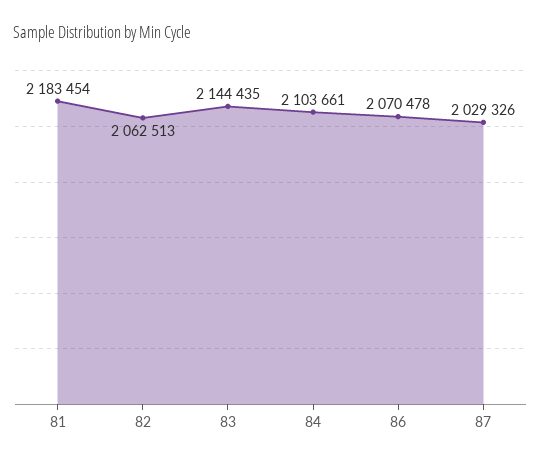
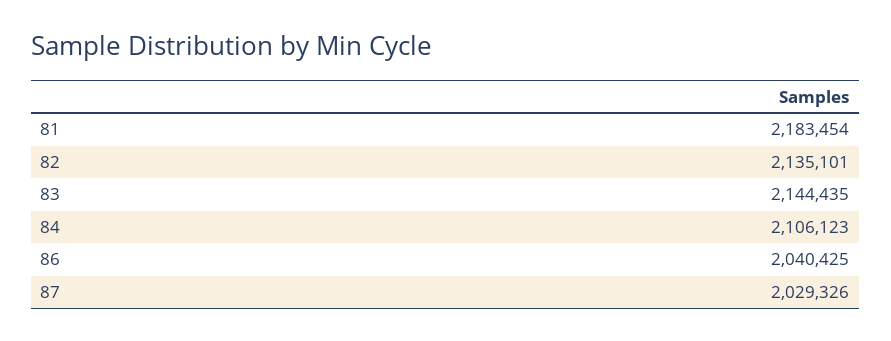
82: 2062513 -> 2135101
84: 2103661 -> 2106123
86: 2070478 -> 2040425

